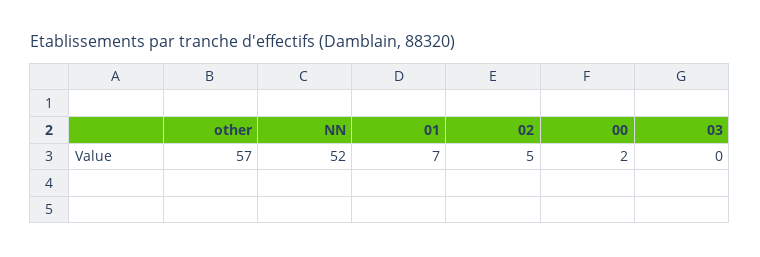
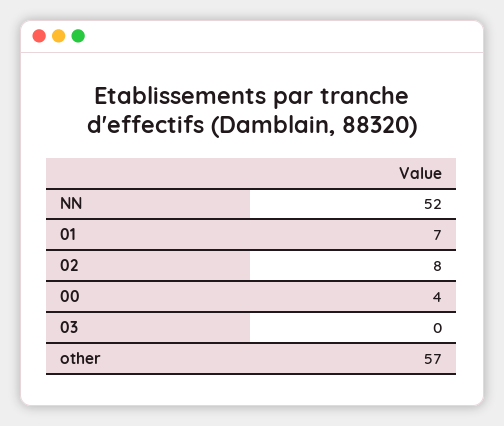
02: 5 -> 8
00: 2 -> 4

